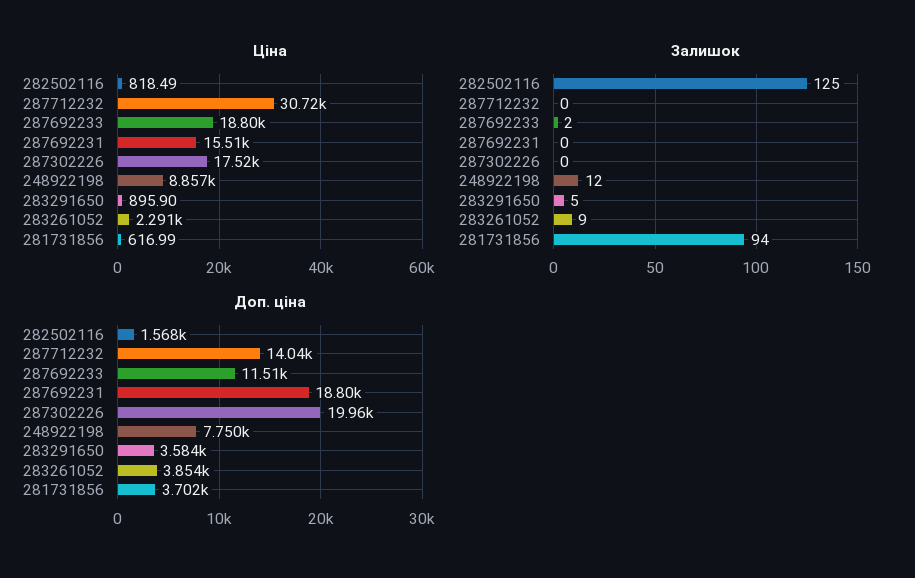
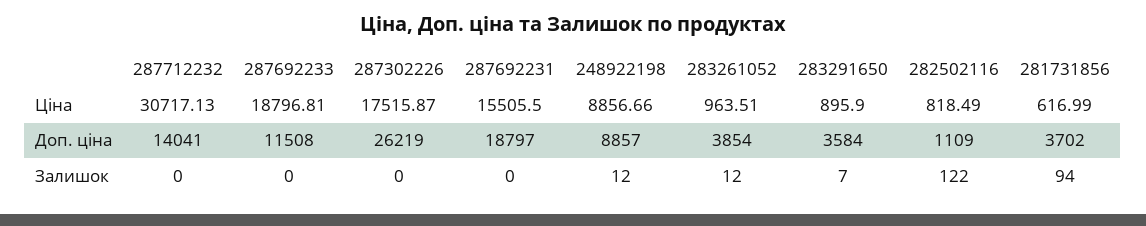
Ціна, 283261052: 2291 -> 963.51
Залишок, 282502116: 125 -> 122
Залишок, 287692233: 2 -> 0
Залишок, 283291650: 5 -> 7
Залишок, 283261052: 9 -> 12
Доп. ціна, 282502116: 1568 -> 1109
Доп. ціна, 287302226: 19960 -> 26219
Доп. ціна, 248922198: 7750 -> 8857

